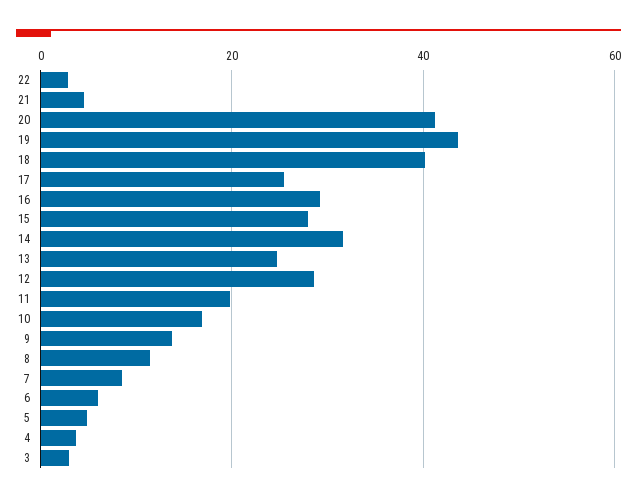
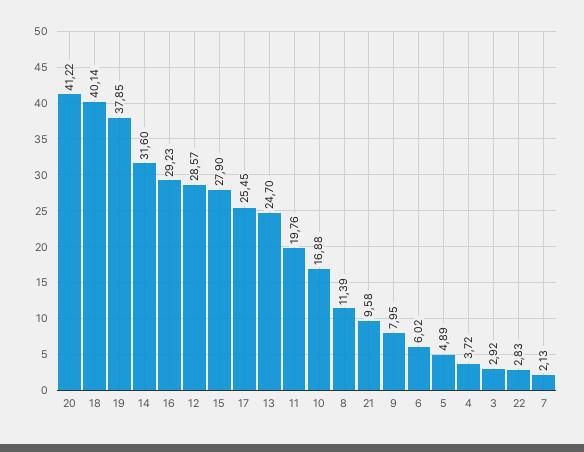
21: 4 -> 9.58
19: 44 -> 37.85
9: 14 -> 7.95
7: 8 -> 2.13

